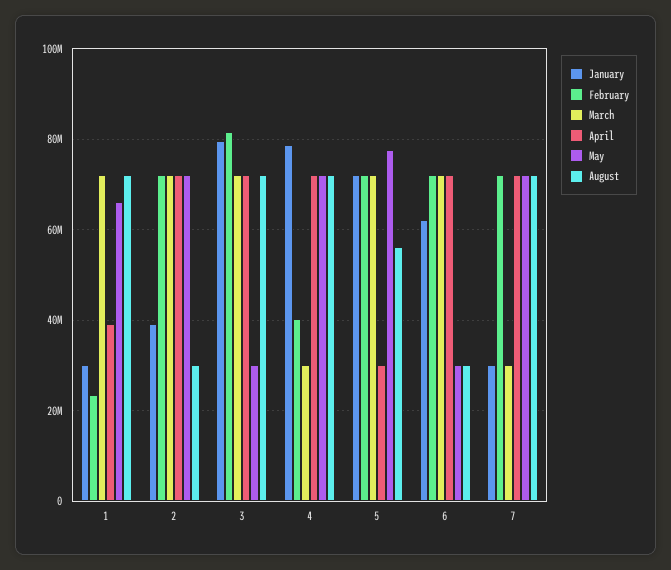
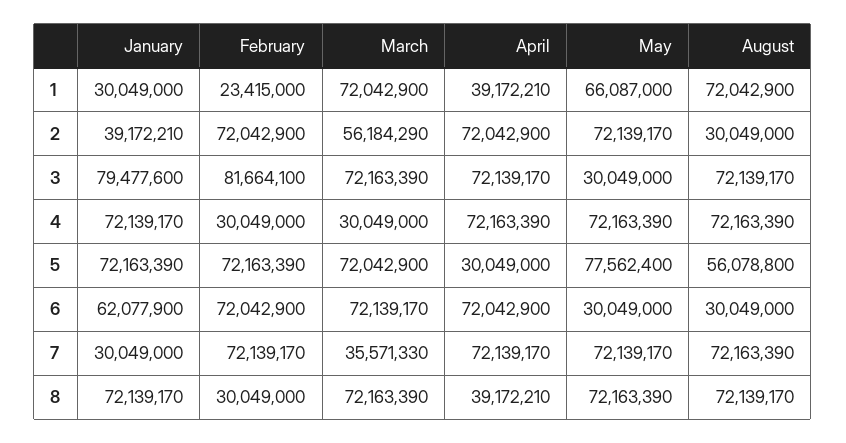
March, 2: 72000000 -> 56184290
January, 4: 78000000 -> 72139170
February, 4: 40000000 -> 30049000
March, 7: 30000000 -> 35571330
January, 8: none -> 72139170
February, 8: none -> 30049000
March, 8: none -> 72163390
April, 8: none -> 39172210
May, 8: none -> 72163390
August, 8: none -> 72139170

